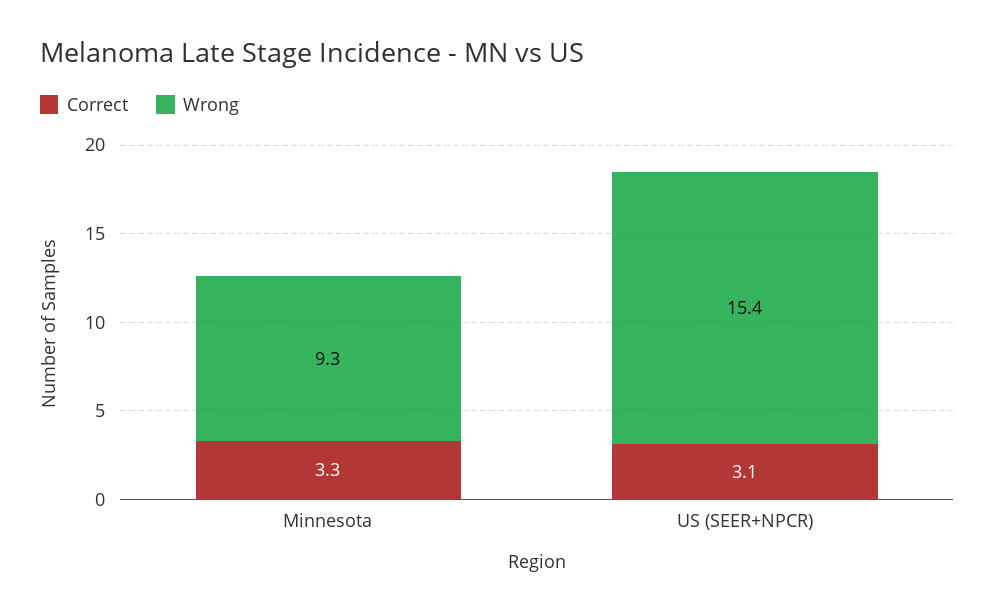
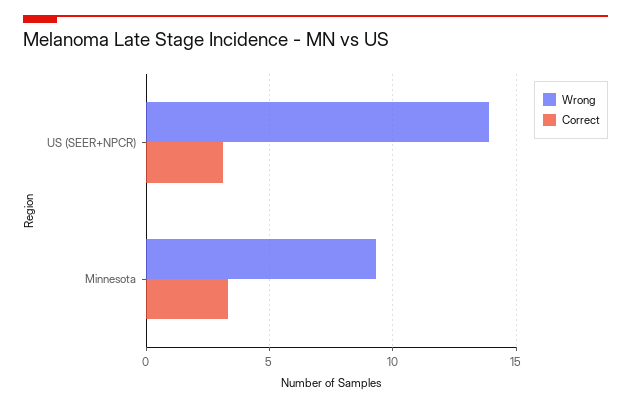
Wrong, US (SEER+NPCR): 15.4 -> 14

